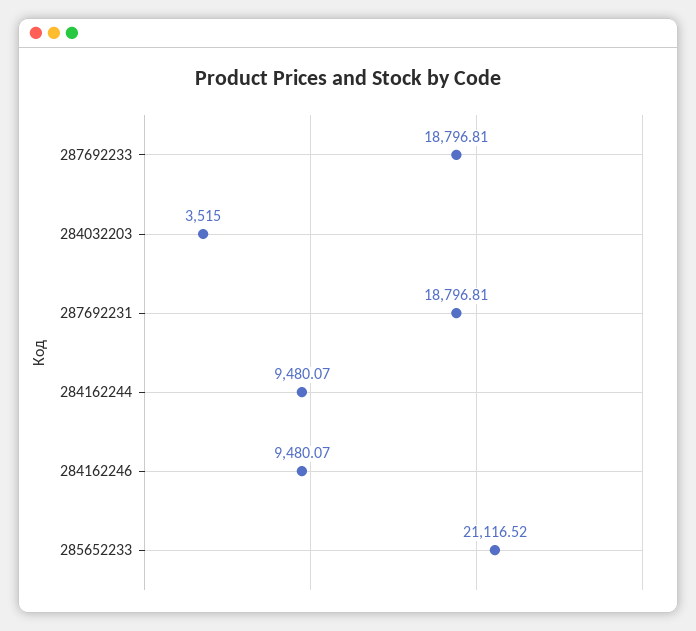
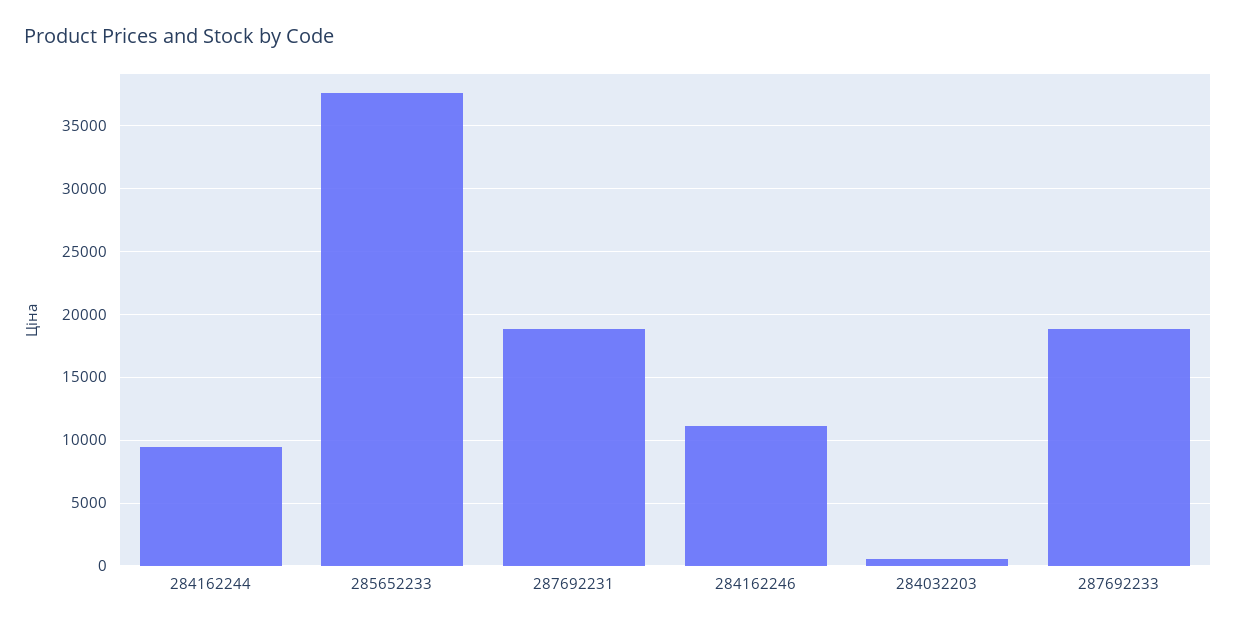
284032203: 3515 -> 500
284162246: 9480.07 -> 11000
285652233: 21116.52 -> 37500

